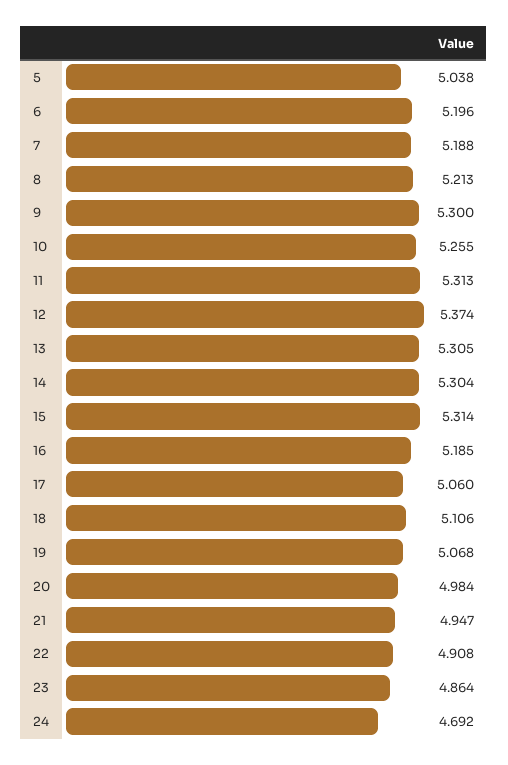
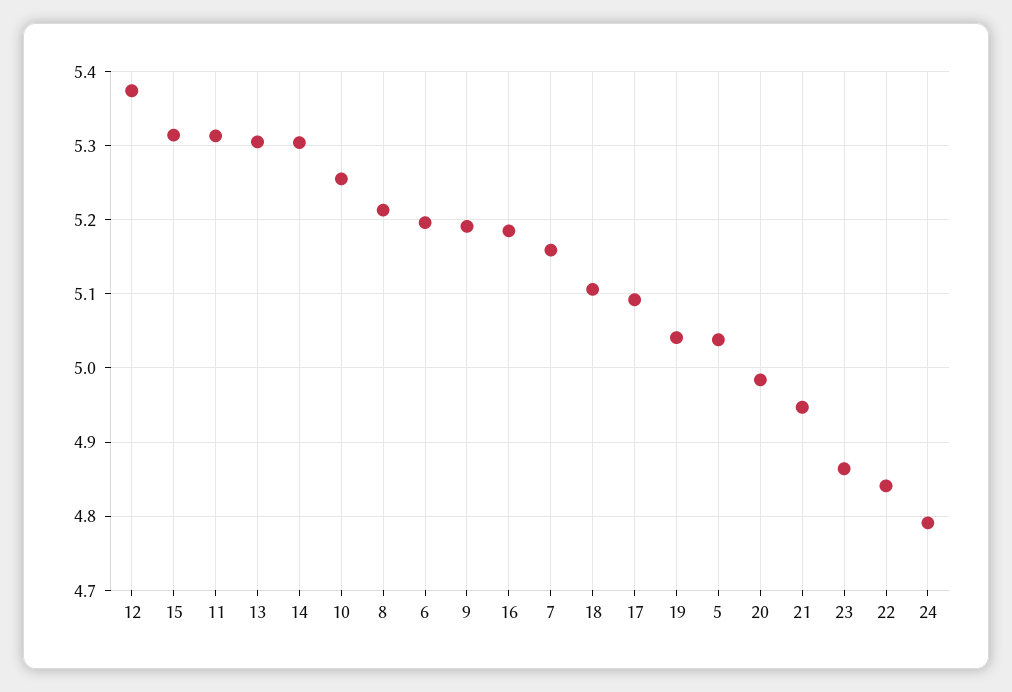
7: 5.188 -> 5.16
9: 5.3 -> 5.19
17: 5.06 -> 5.09
19: 5.068 -> 5.04
22: 4.908 -> 4.84
24: 4.692 -> 4.79

